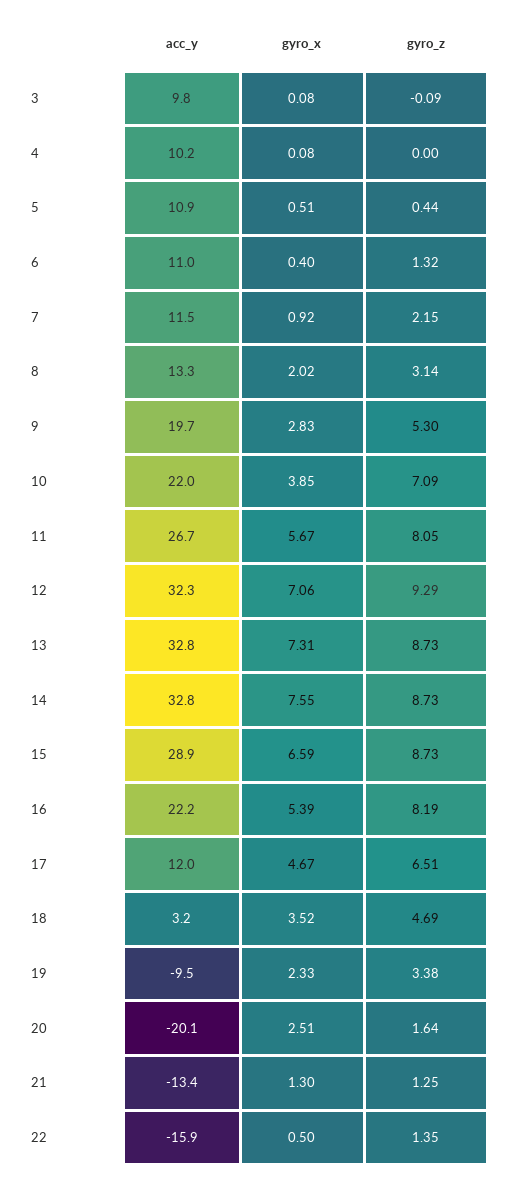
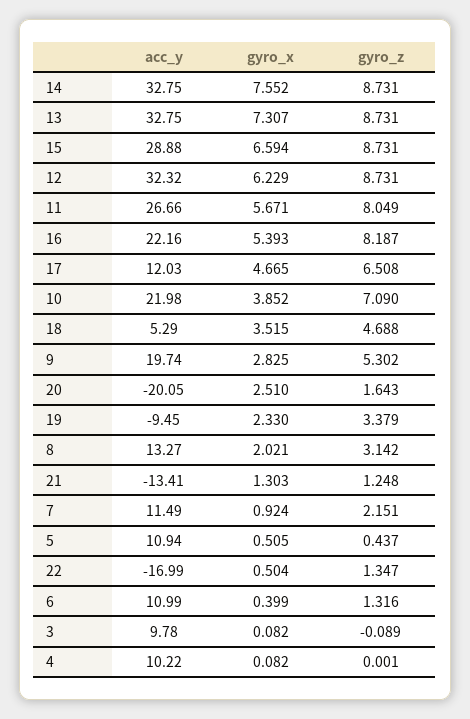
gyro_x, 12: 7.06 -> 6.229
gyro_z, 12: 9.29 -> 8.731
acc_y, 18: 3.2 -> 5.29
acc_y, 22: -15.9 -> -16.99

